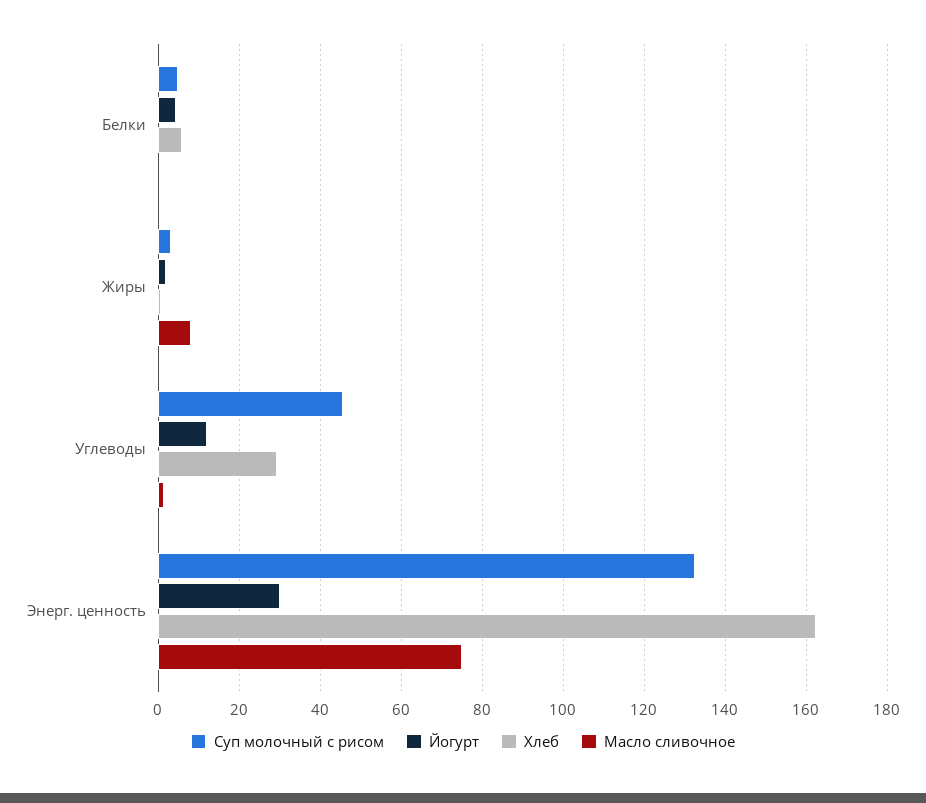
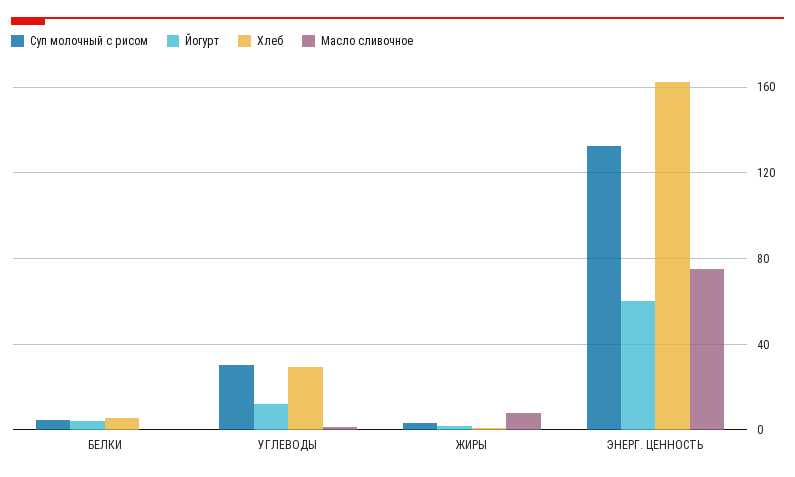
Суп молочный с рисом, Углеводы: 46 -> 30
Йогурт, Энерг. ценность: 30 -> 60

